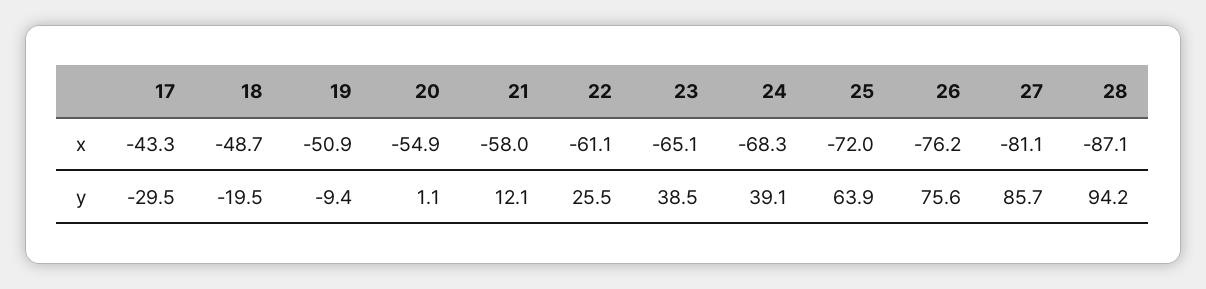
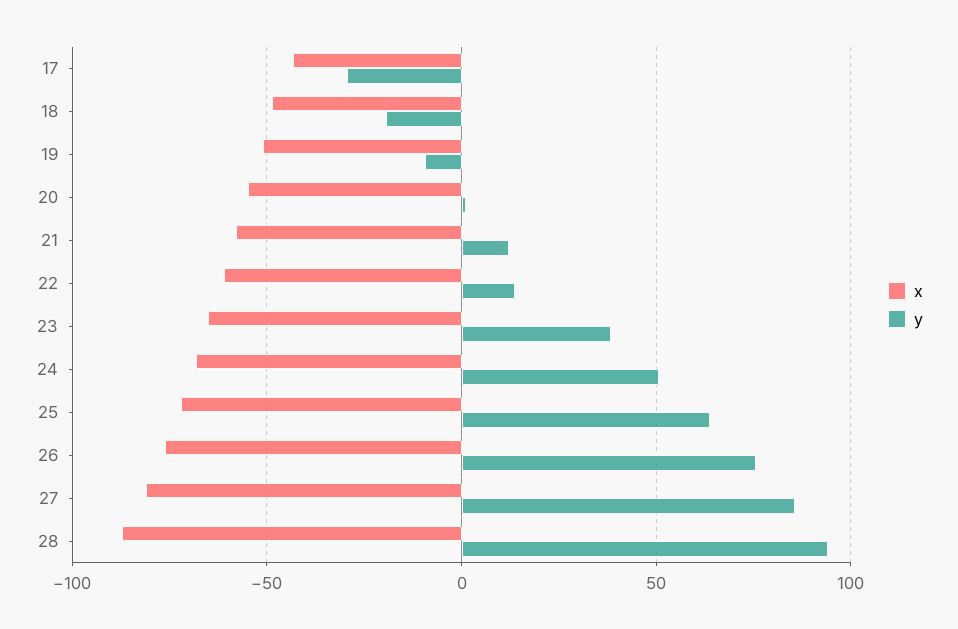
y, 22: 25.5 -> 15
y, 24: 39.1 -> 50

